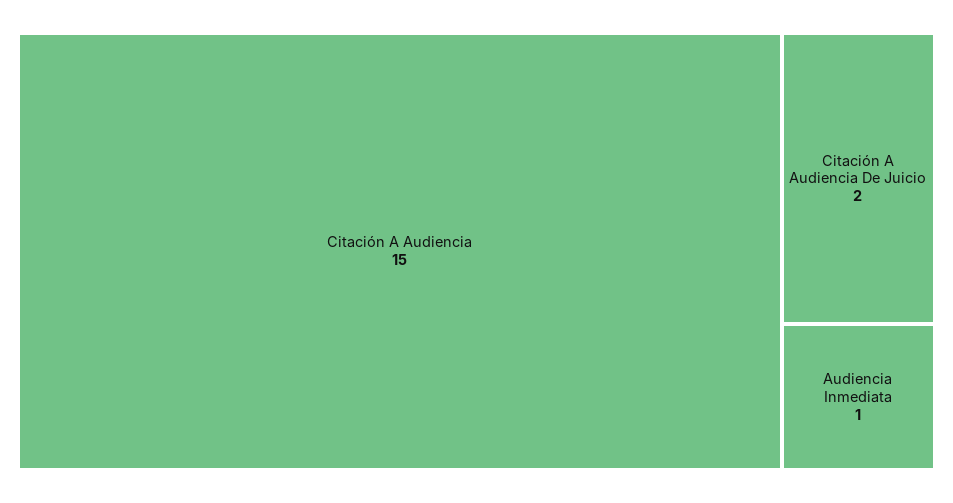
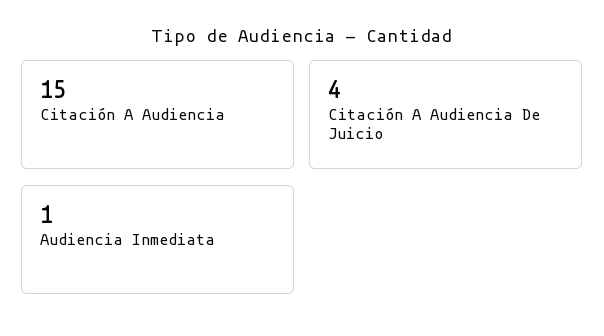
Citación A Audiencia De Juicio: 2 -> 4

